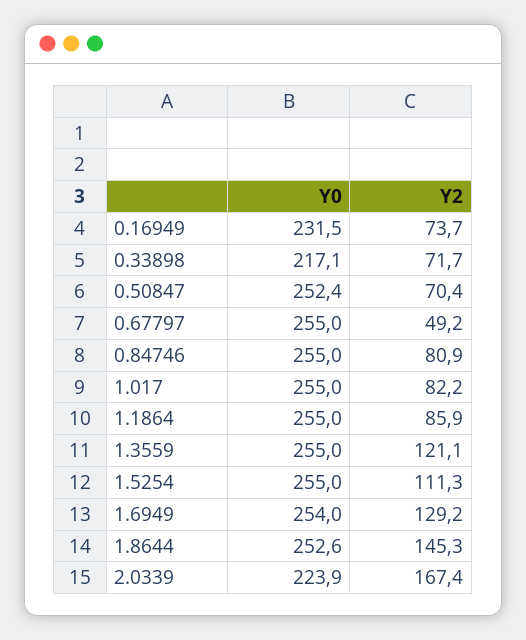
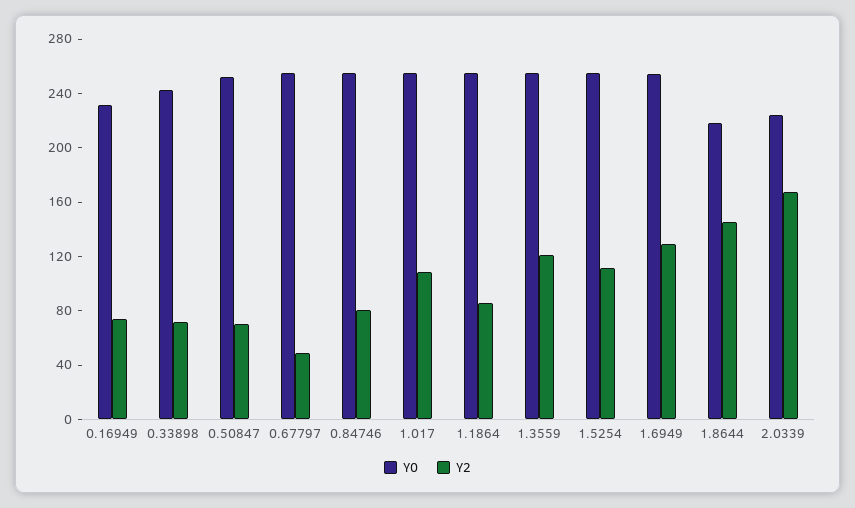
Y0, 0.33898: 217.1 -> 240
Y2, 1.017: 82.2 -> 110
Y0, 1.8644: 252.6 -> 220

